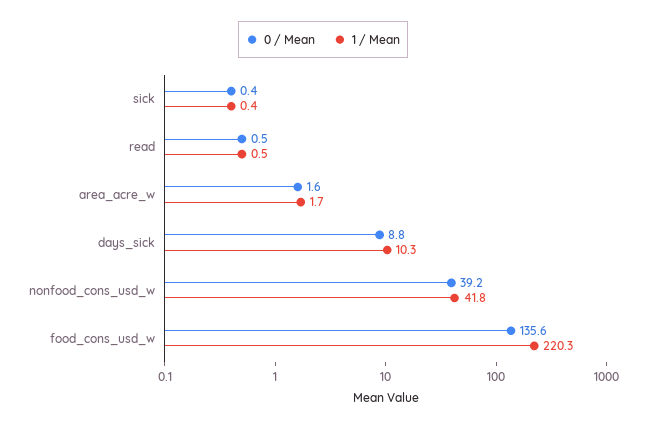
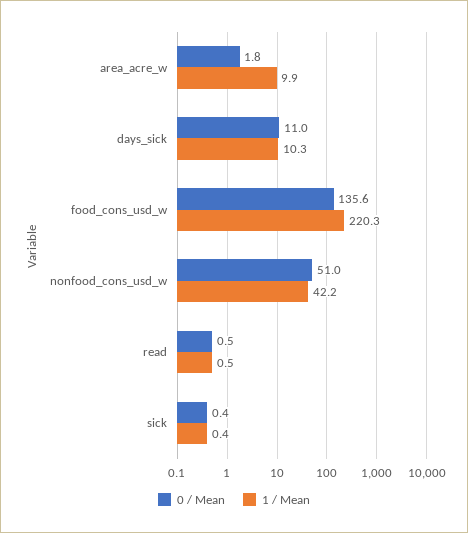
0 / Mean, area_acre_w: 1.6 -> 1.8
1 / Mean, area_acre_w: 1.7 -> 9.9
0 / Mean, days_sick: 8.8 -> 11
0 / Mean, nonfood_cons_usd_w: 39.2 -> 51
1 / Mean, nonfood_cons_usd_w: 41.8 -> 42.2

